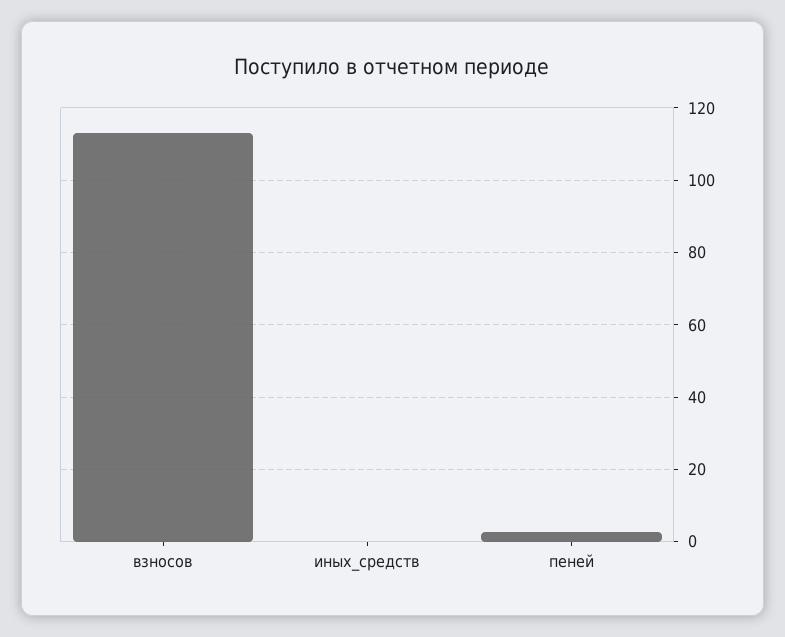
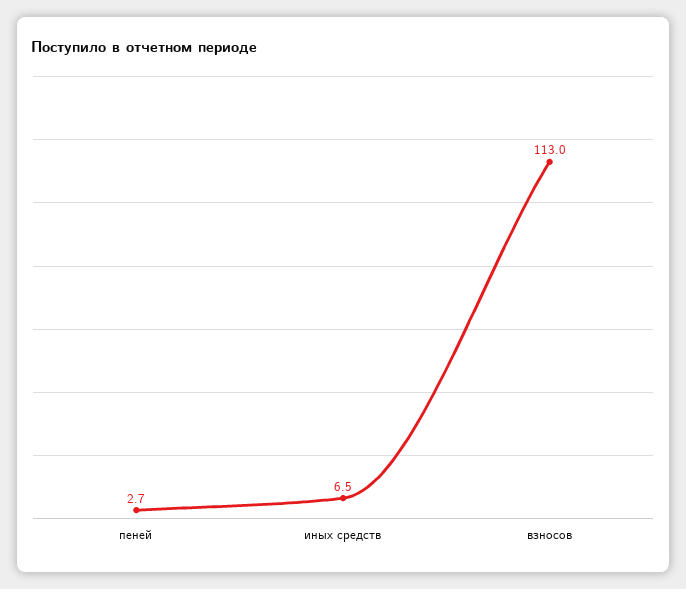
иных_средств: 0 -> 6.5

